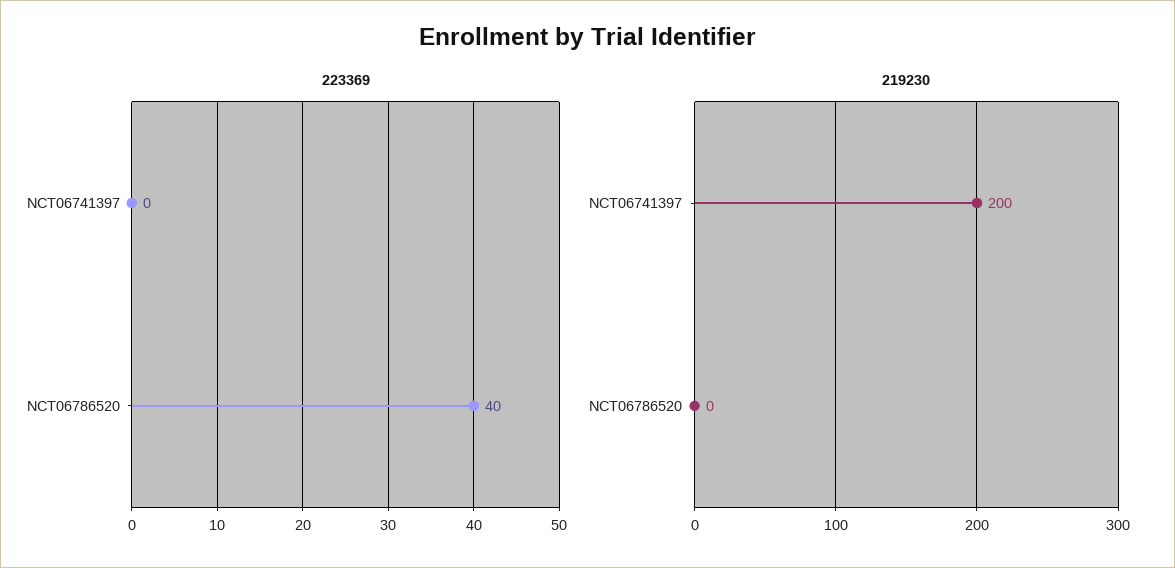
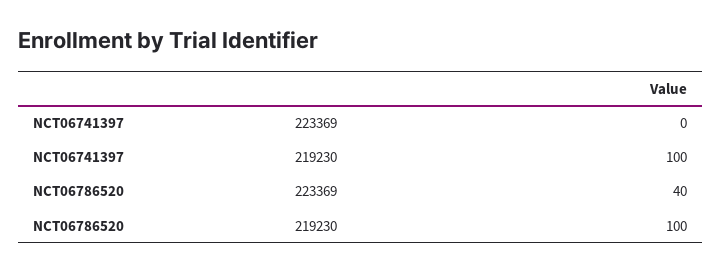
219230, NCT06741397: 200 -> 100
219230, NCT06786520: 0 -> 100

